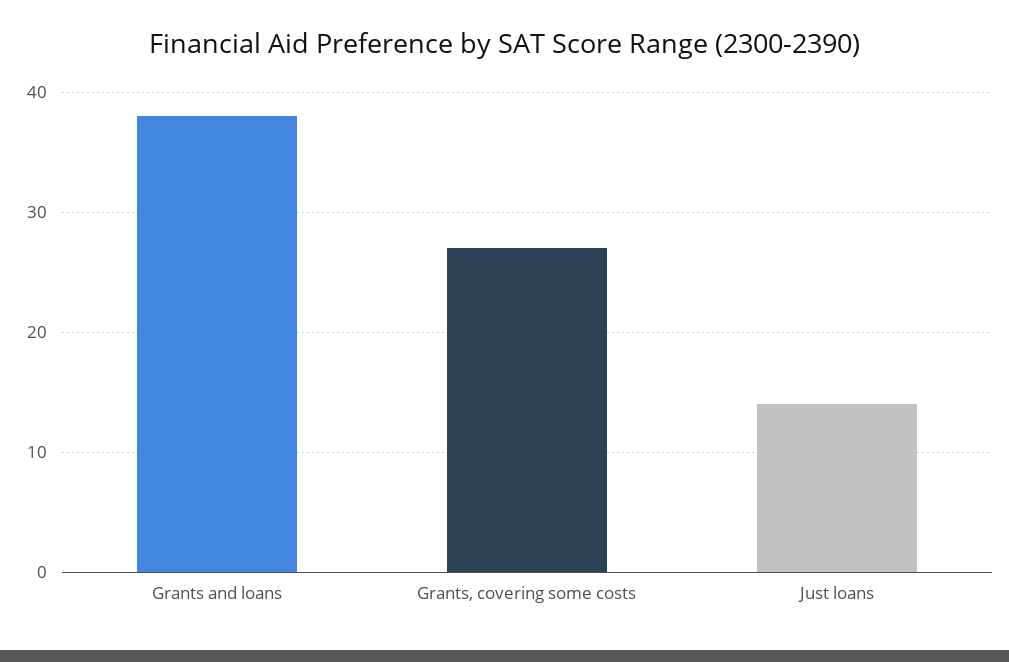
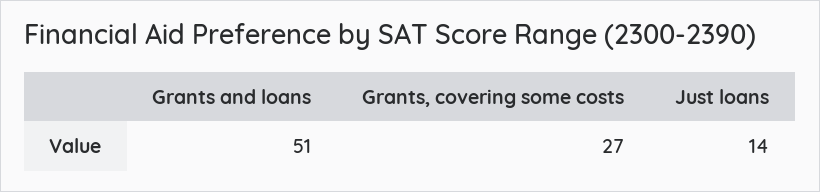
Grants and loans: 38 -> 51

